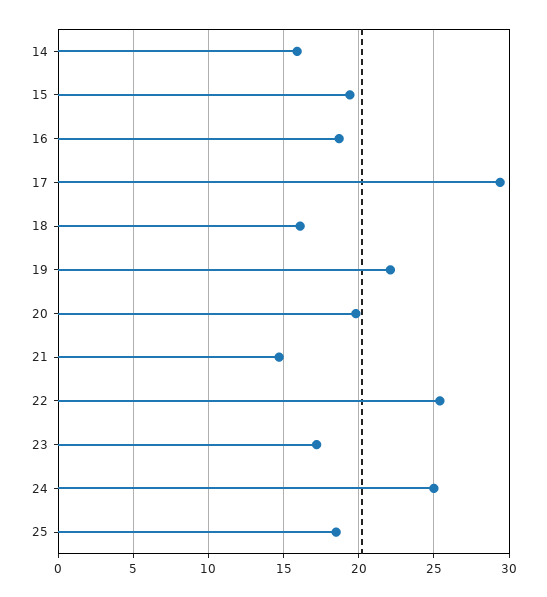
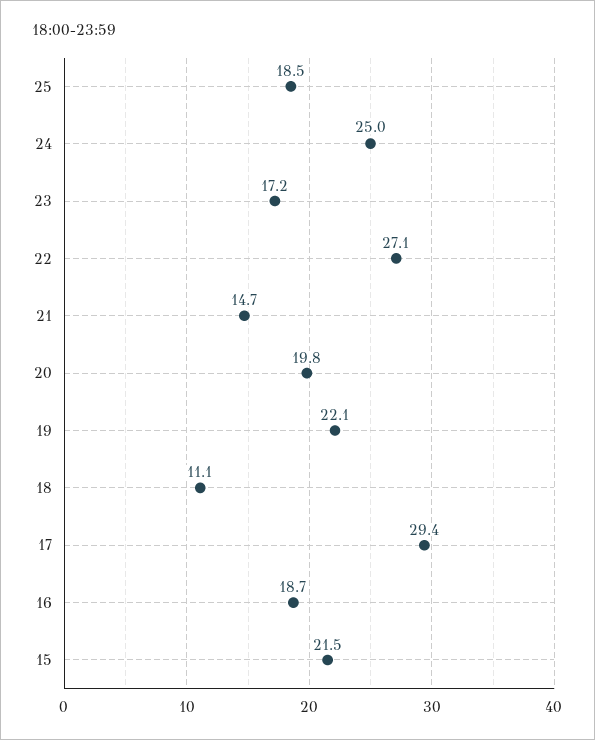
14: 16 -> none
15: 19.5 -> 21.5
18: 16 -> 11.1
22: 25.5 -> 27.1

